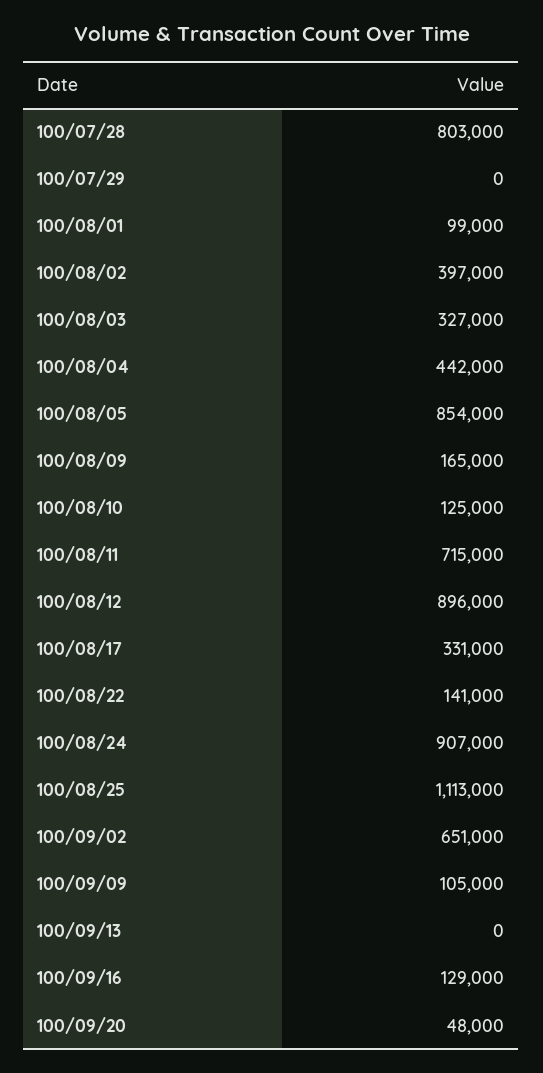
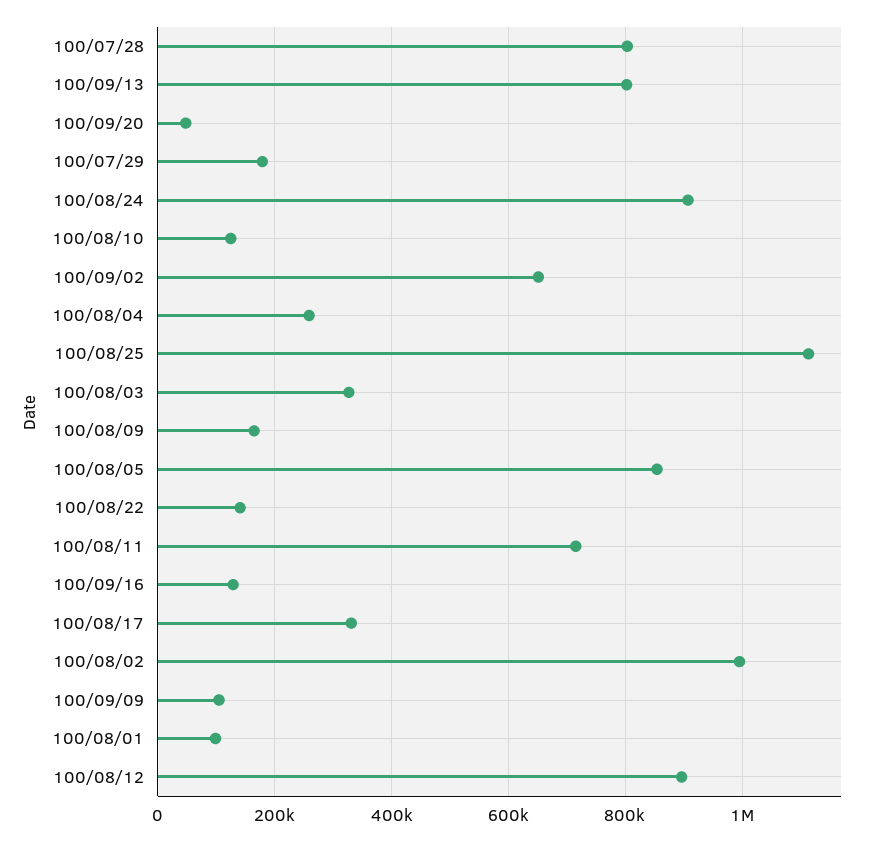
100/07/29: 0 -> 180000
100/08/02: 397000 -> 1000000
100/08/04: 442000 -> 260000
100/09/13: 0 -> 800000

